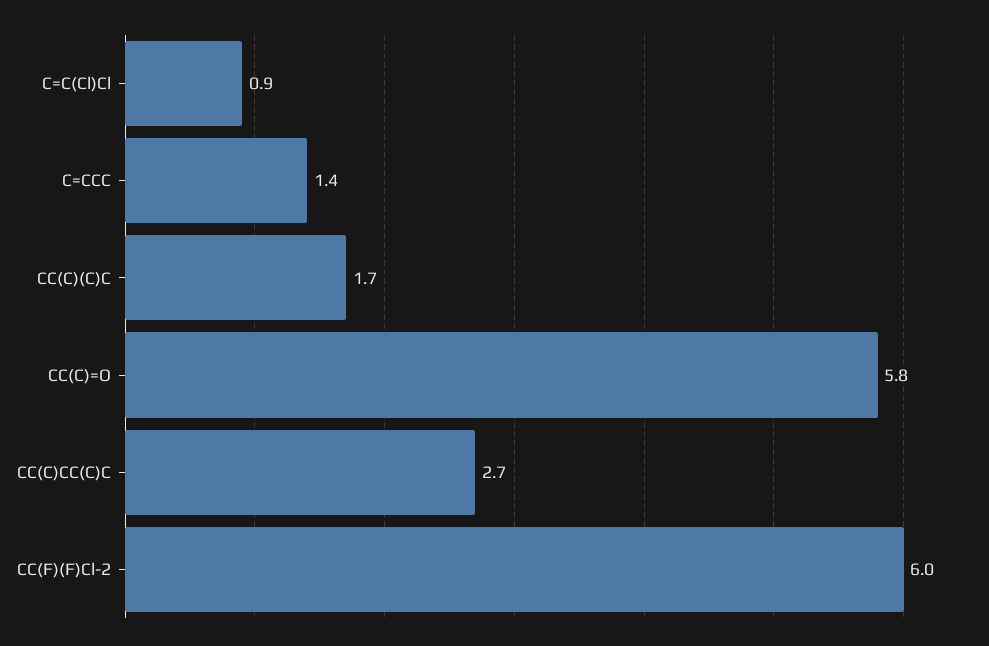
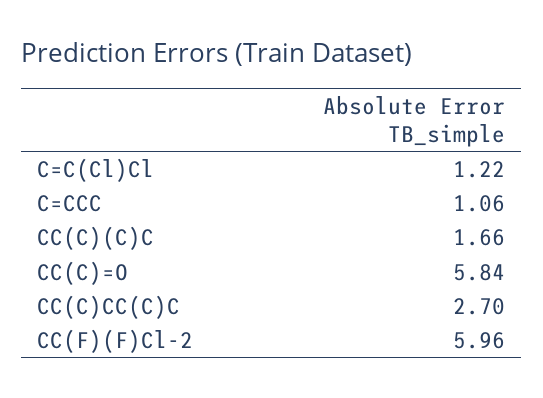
C=C(Cl)Cl: 0.9 -> 1.22
C=CCC: 1.4 -> 1.06

